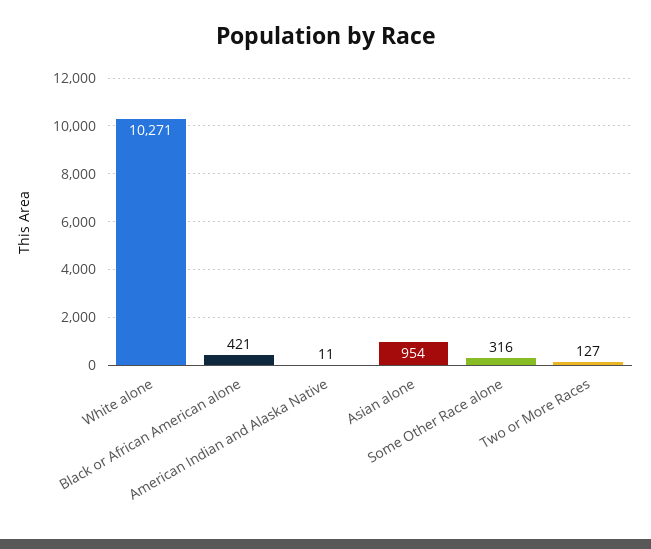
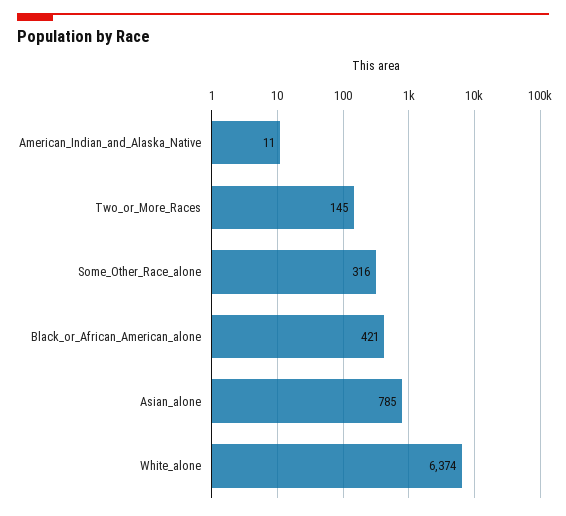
White alone: 10271 -> 6374
Asian alone: 954 -> 785
Two or More Races: 127 -> 145

